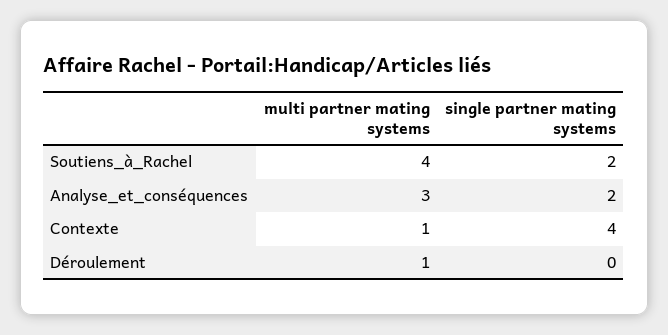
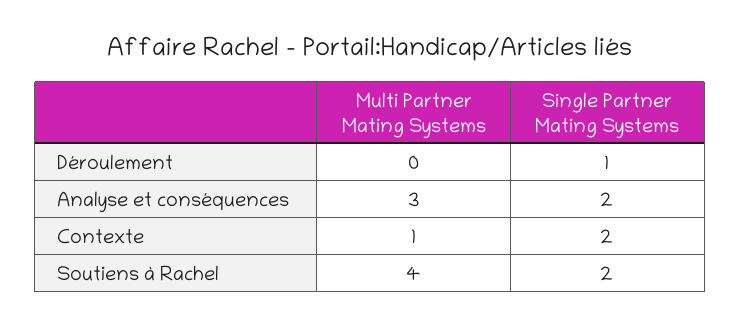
single partner mating systems, Contexte: 4 -> 2
multi partner mating systems, Déroulement: 1 -> 0
single partner mating systems, Déroulement: 0 -> 1

